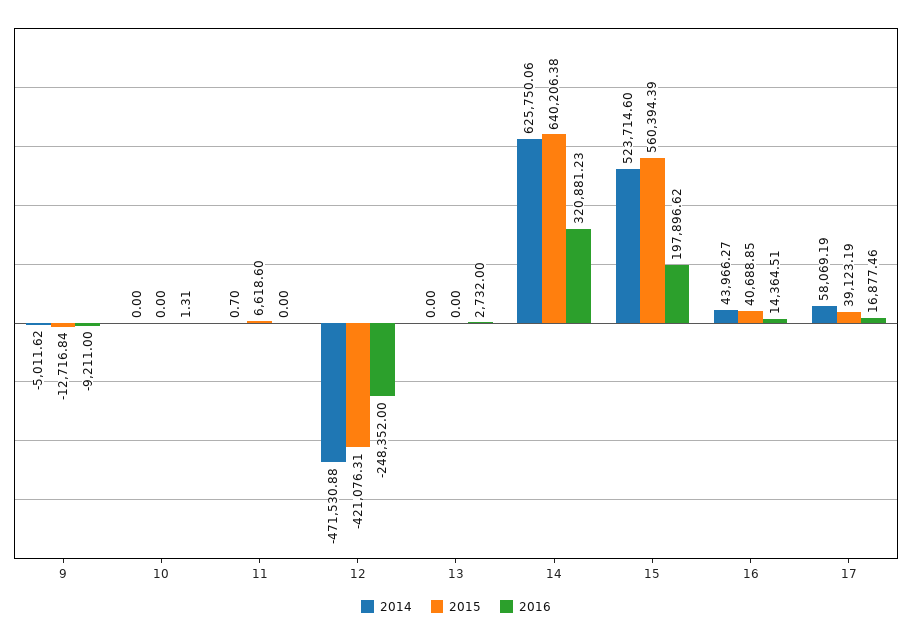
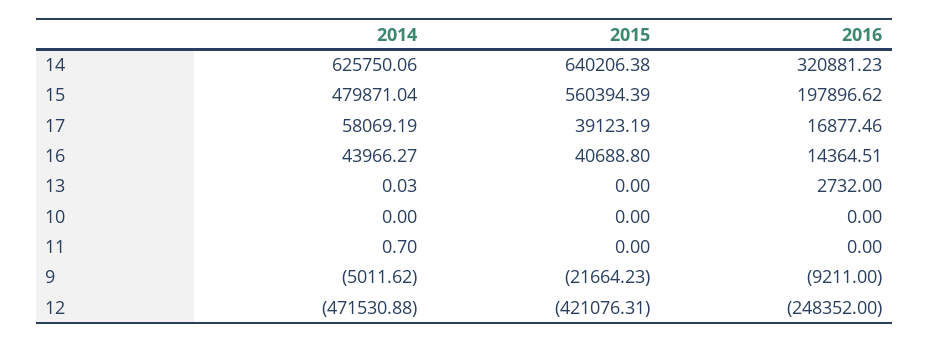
2015, 9: -12716.84 -> -21664.23
2016, 10: 1.31 -> 0
2015, 11: 6618.6 -> 0
2014, 13: 0 -> 0.03
2014, 15: 523714.6 -> 479871.04
2015, 16: 40688.85 -> 40688.8

